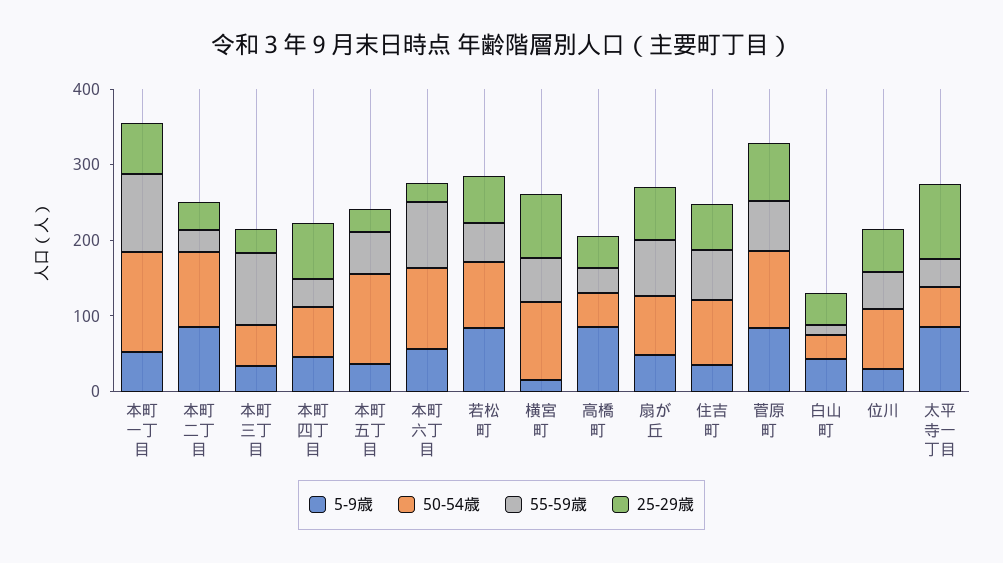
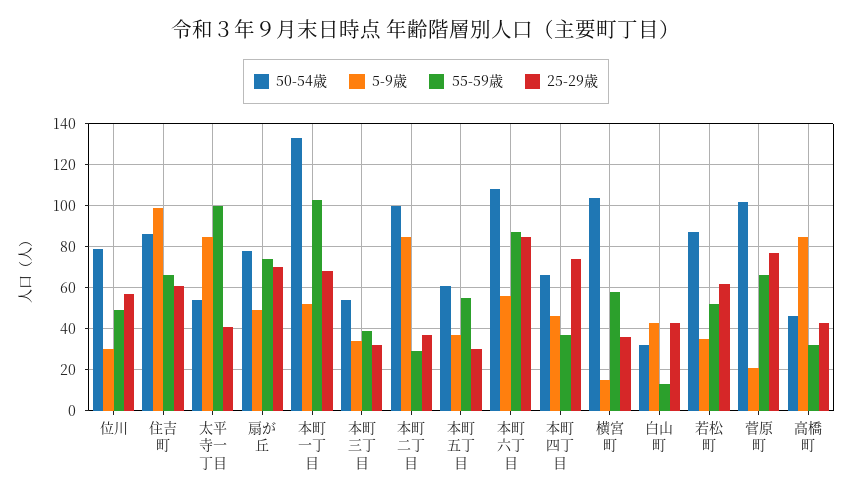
55-59歳, 本町三丁目: 100 -> 40
50-54歳, 本町五丁目: 120 -> 60
25-29歳, 本町六丁目: 20 -> 85
5-9歳, 若松町: 80 -> 35
25-29歳, 横宮町: 80 -> 35
5-9歳, 住吉町: 40 -> 100
5-9歳, 菅原町: 80 -> 20
55-59歳, 太平寺一丁目: 40 -> 100
25-29歳, 太平寺一丁目: 100 -> 40

